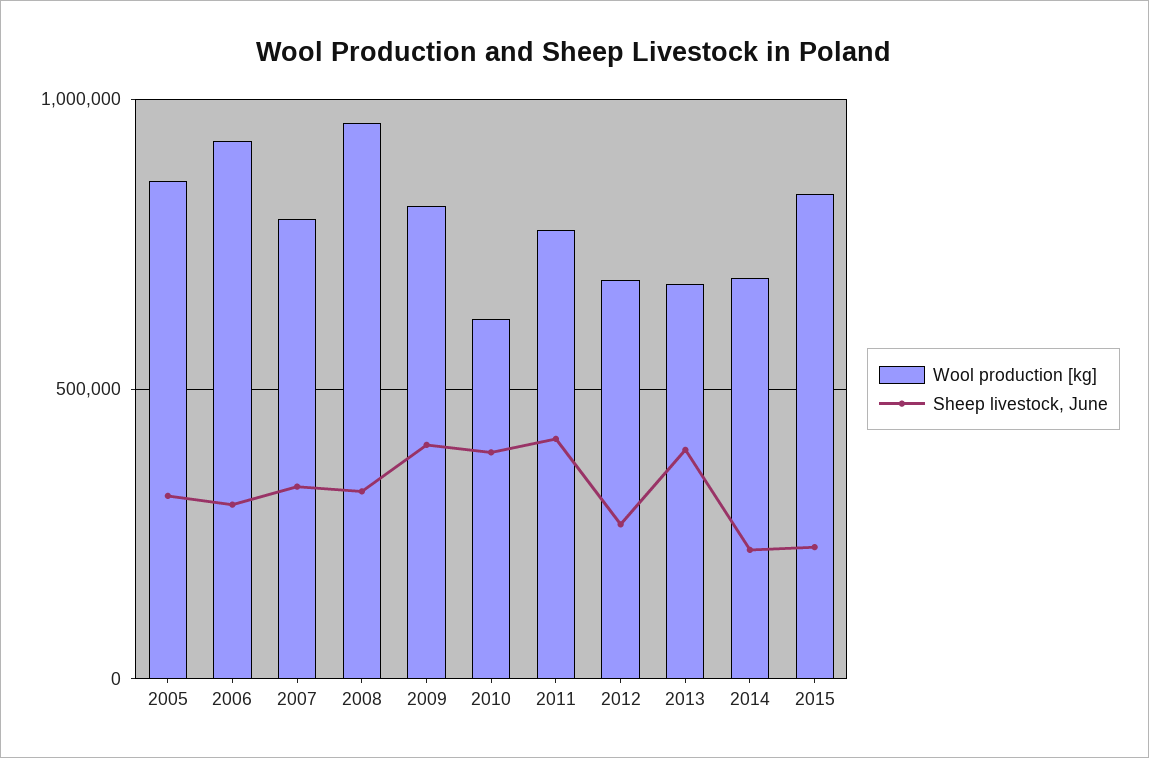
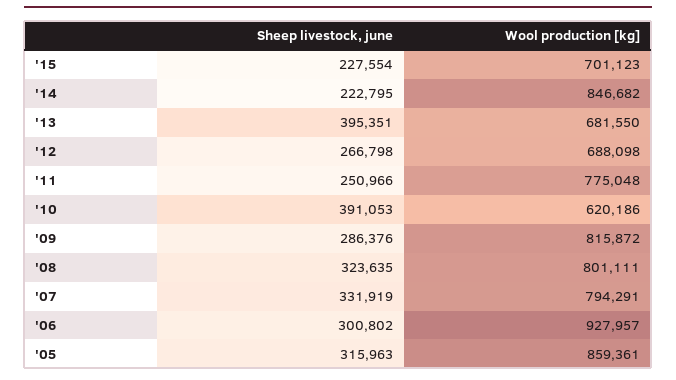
Wool production [kg], 2008: 950000 -> 801111
Sheep livestock, June, 2009: 400000 -> 286376
Sheep livestock, June, 2011: 400000 -> 250966
Wool production [kg], 2014: 700000 -> 846682
Wool production [kg], 2015: 850000 -> 701123

